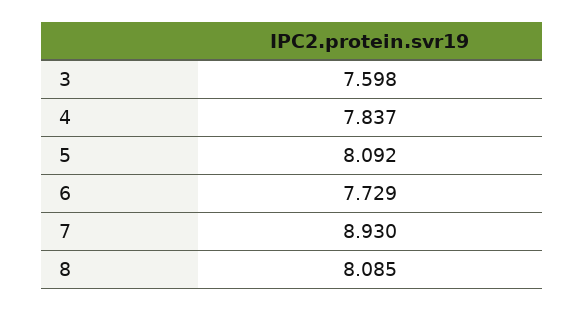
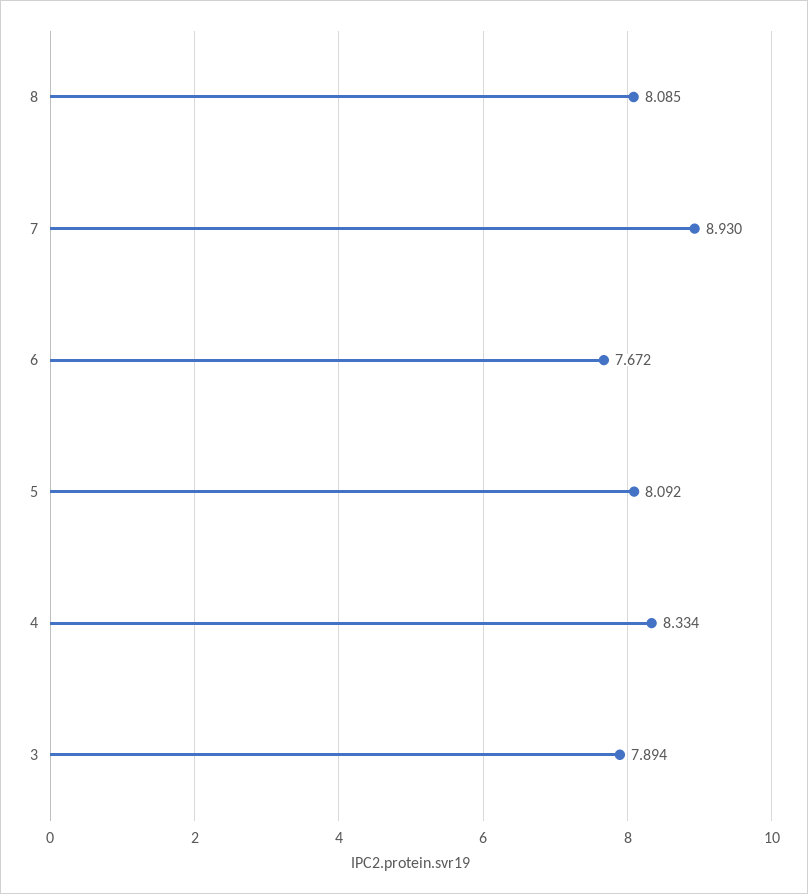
3: 7.598 -> 7.894
4: 7.837 -> 8.334
6: 7.729 -> 7.672

